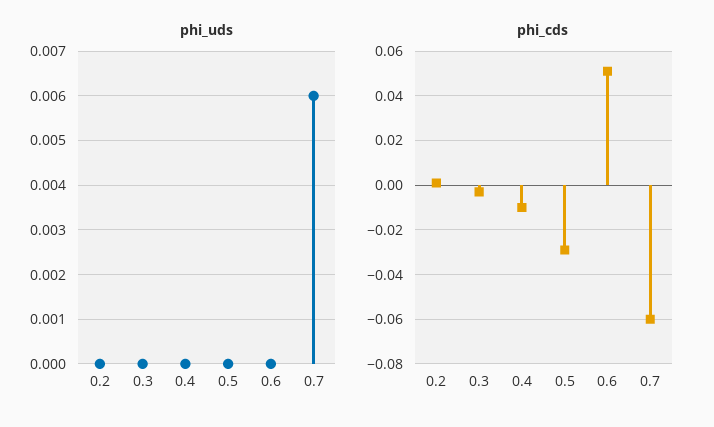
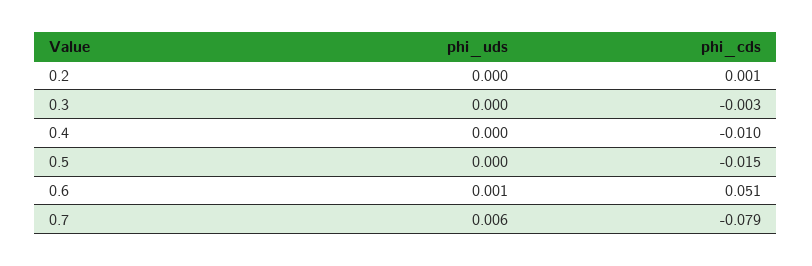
phi_uds, 0.6: 0 -> 0.001
phi_cds, 0.5: -0.03 -> -0.015
phi_cds, 0.7: -0.06 -> -0.079

